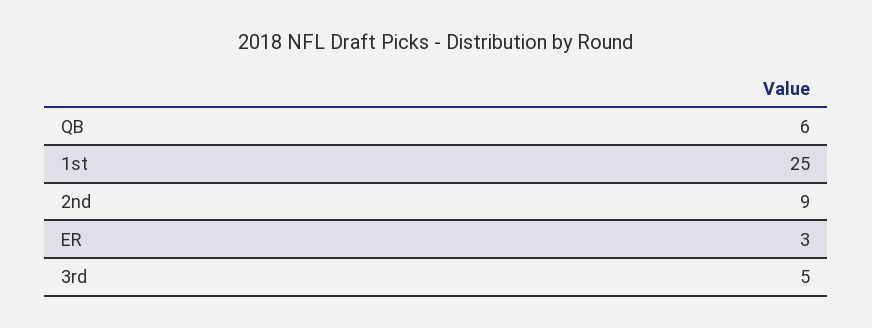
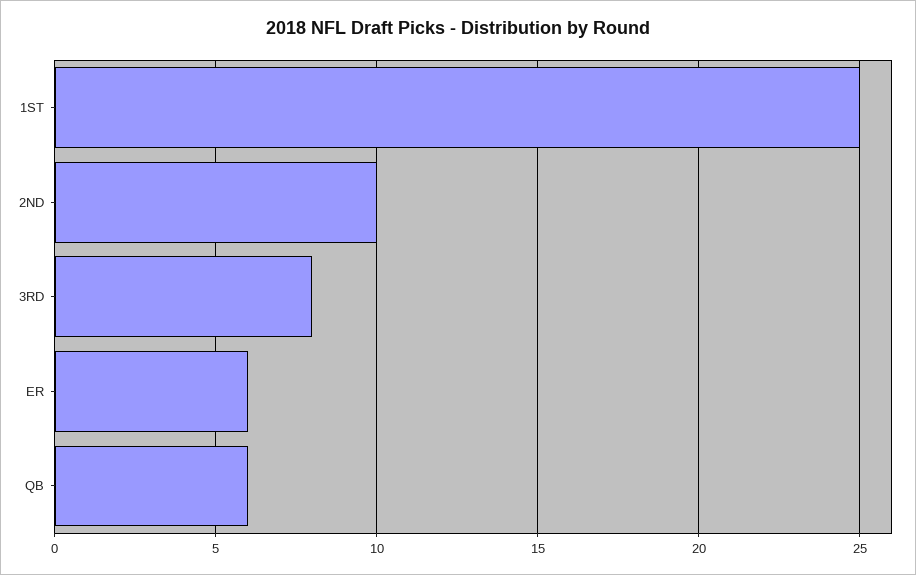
2nd: 9 -> 10
ER: 3 -> 6
3rd: 5 -> 8

